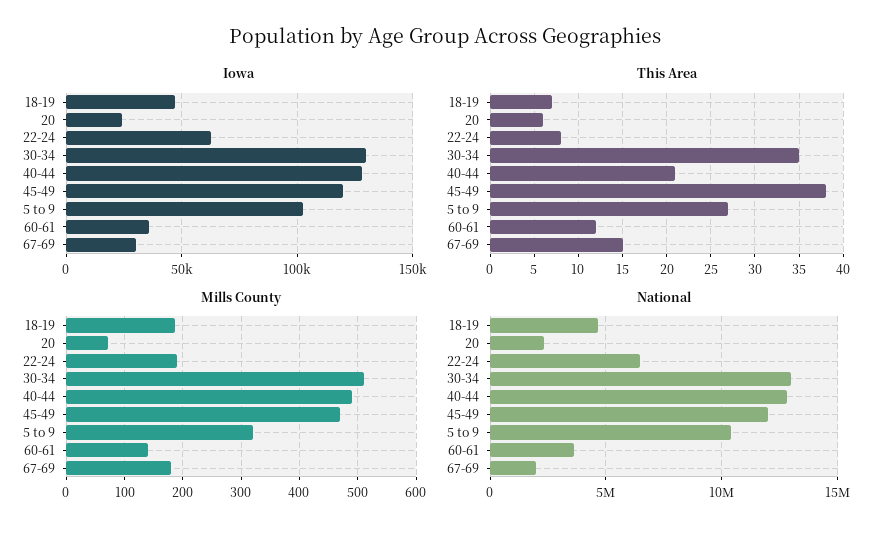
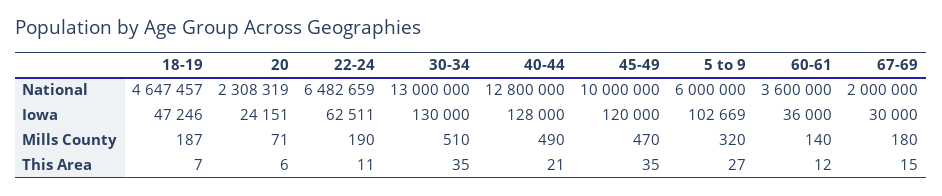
This Area, 22-24: 8 -> 11
This Area, 45-49: 38 -> 35
National, 45-49: 12000000 -> 10000000
National, 5 to 9: 10500000 -> 6000000

